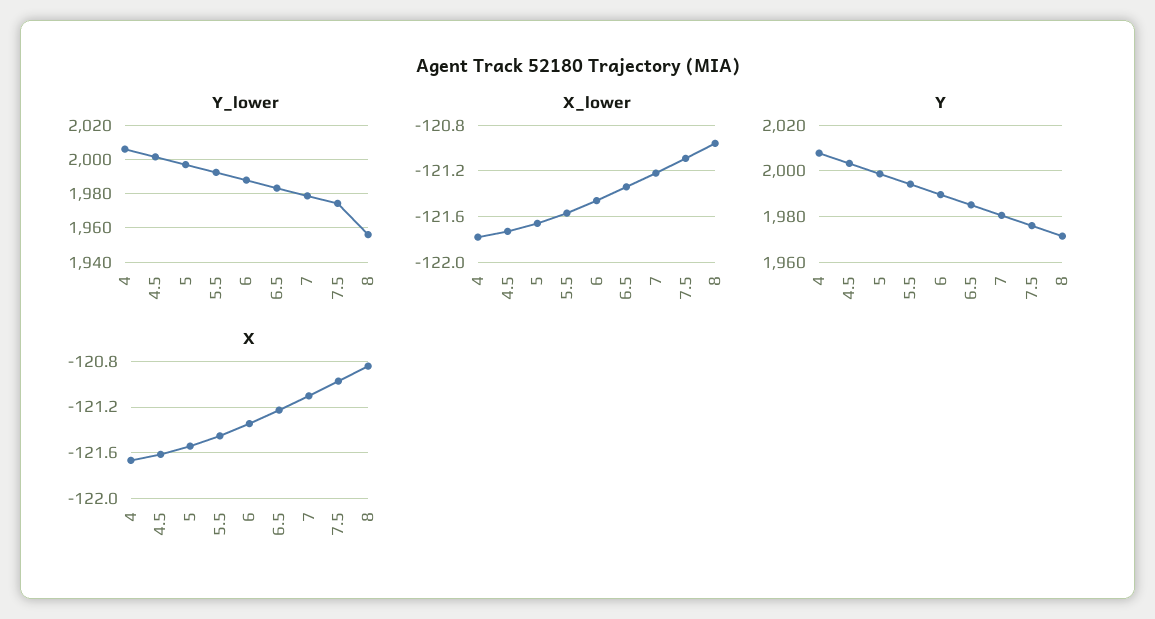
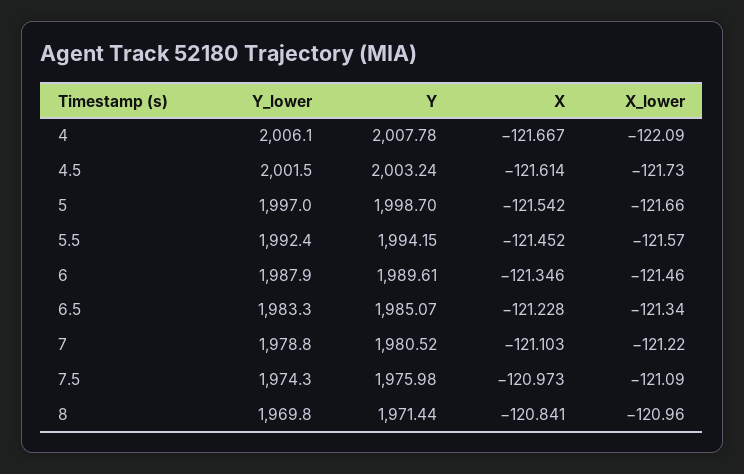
Y_lower, 8: 1955 -> 1969.8
X_lower, 4: -121.8 -> -122.09

